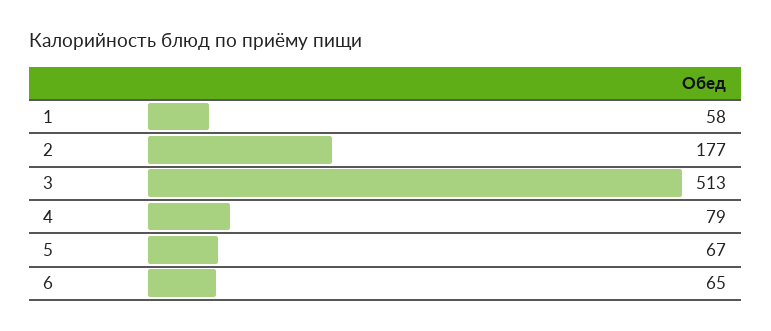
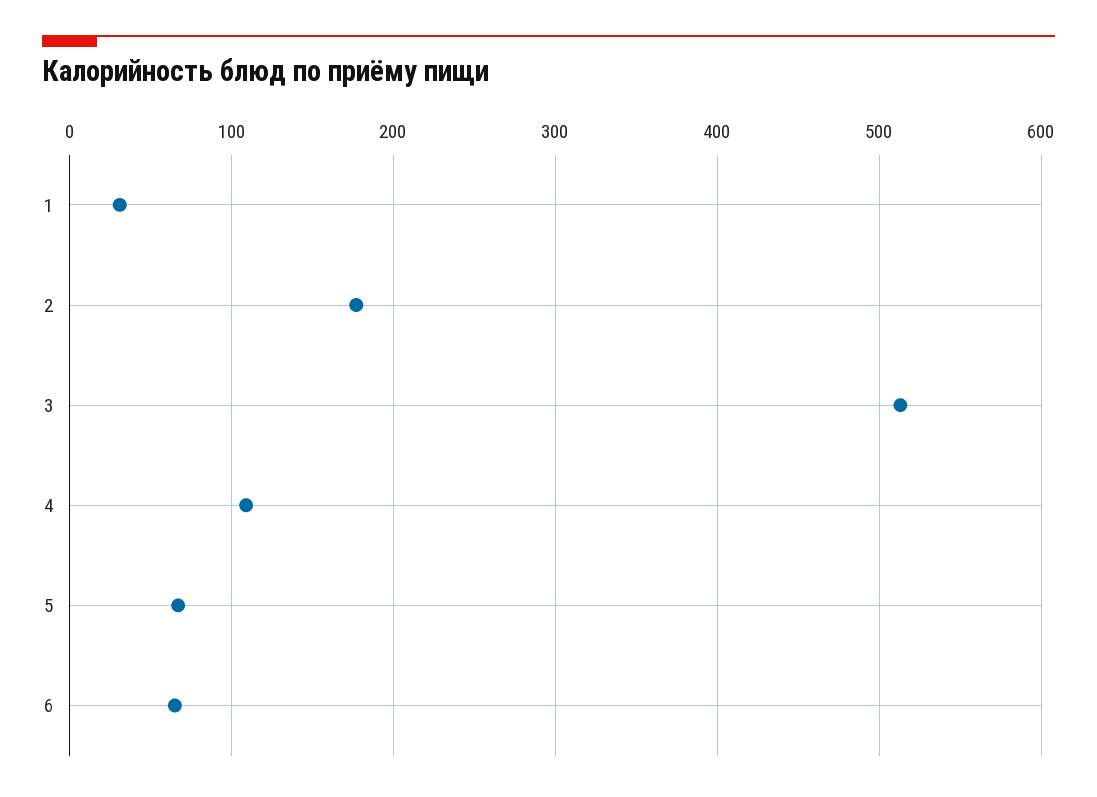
1: 58 -> 30
4: 79 -> 110

